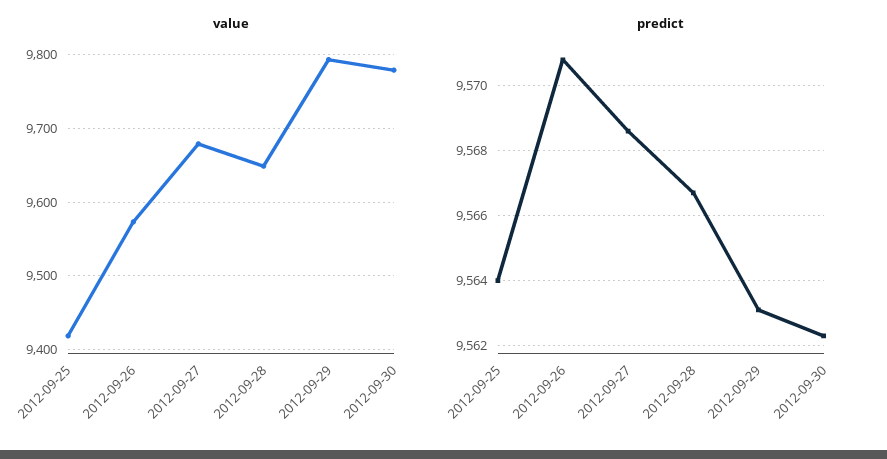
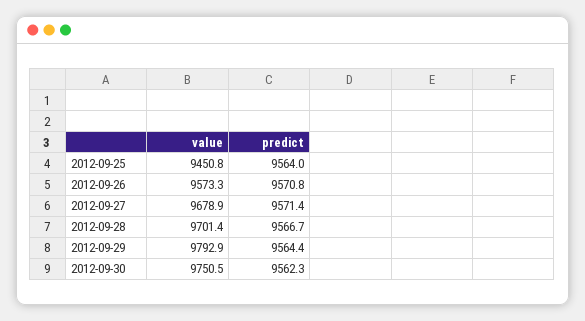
value, 2012-09-25: 9420 -> 9450.8
value, 2012-09-28: 9650 -> 9701.4
value, 2012-09-30: 9780 -> 9750.5
predict, 2012-09-27: 9568.5 -> 9571.4
predict, 2012-09-29: 9563 -> 9564.4

